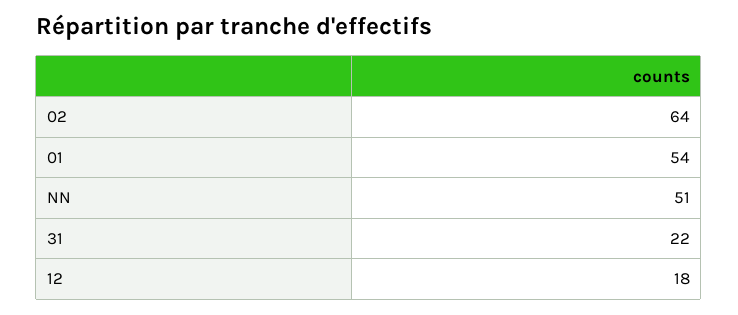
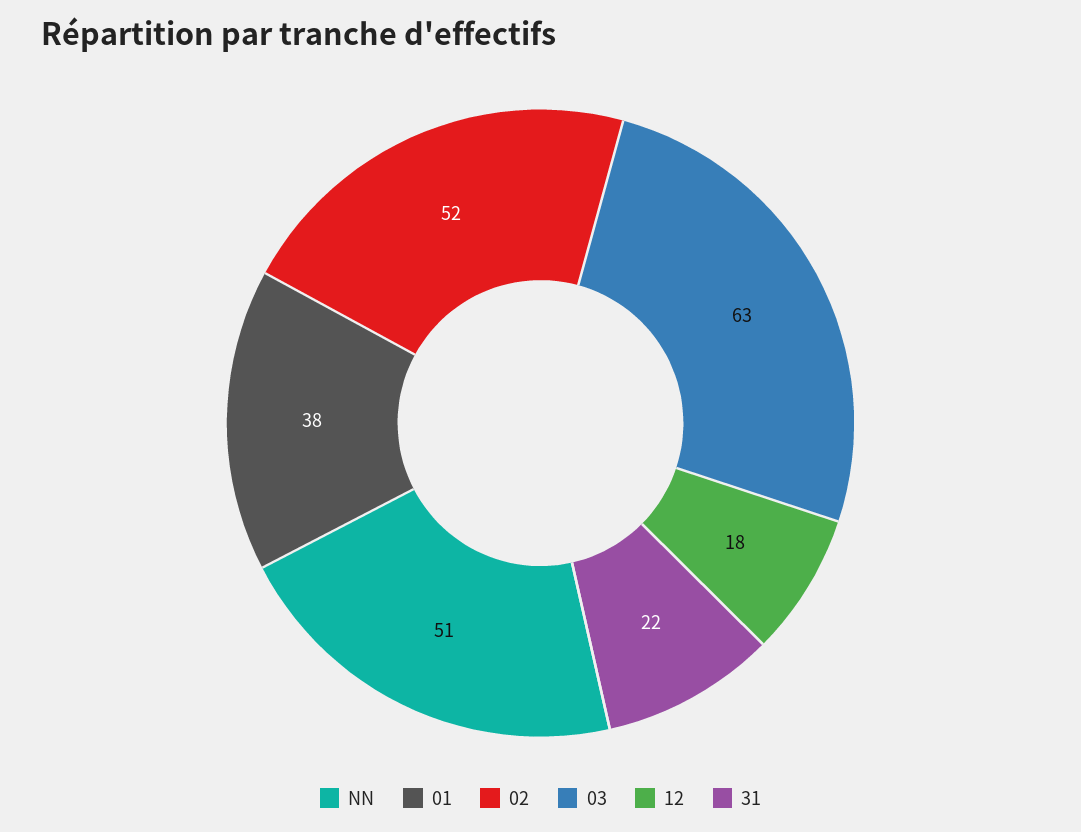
02: 64 -> 52
01: 54 -> 38
03: none -> 63

